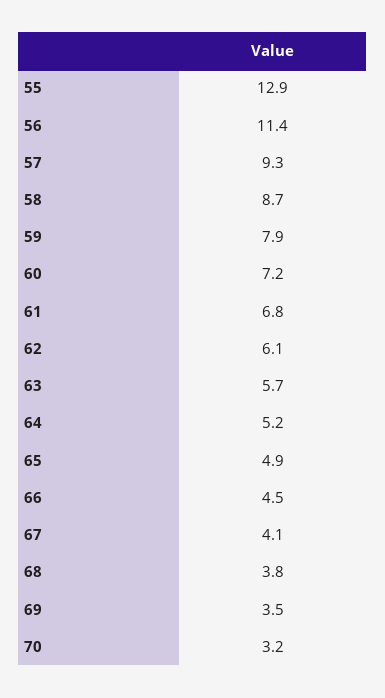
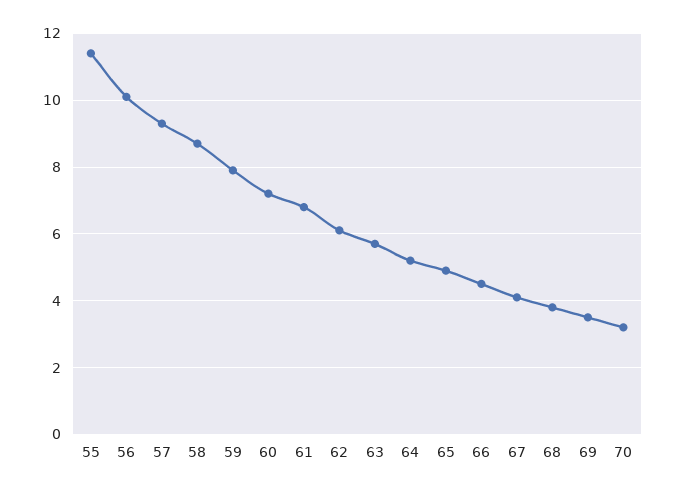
55: 12.9 -> 11.5
56: 11.4 -> 10

